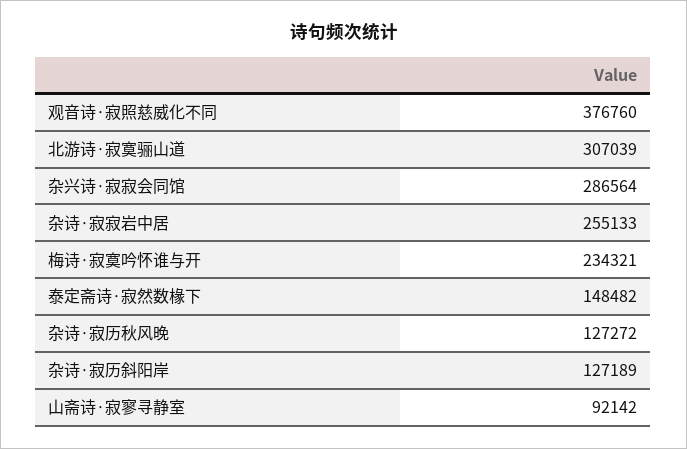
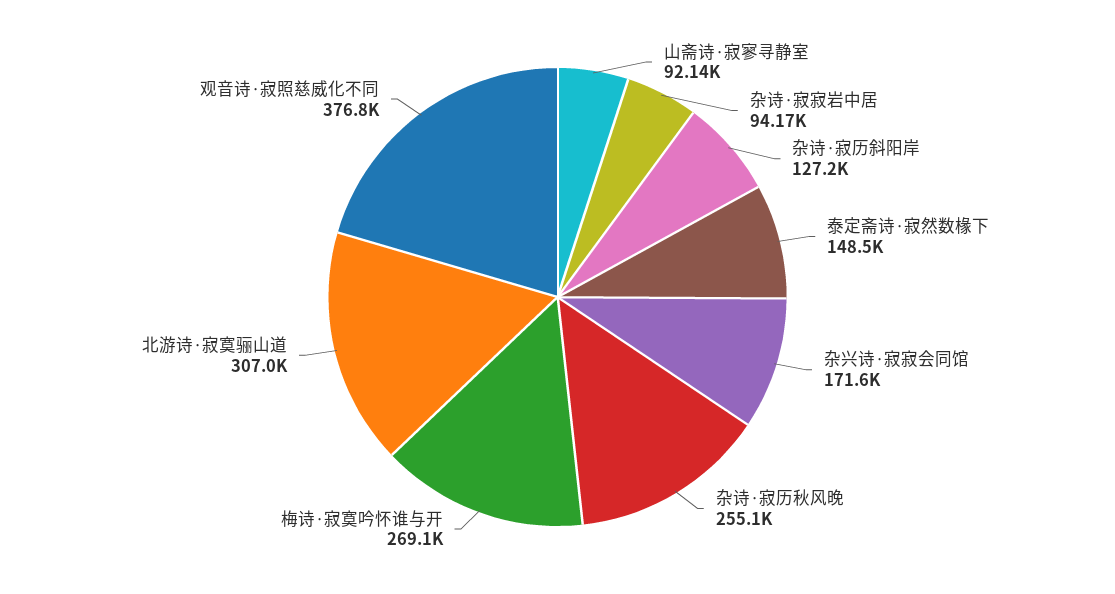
杂兴诗·寂寂会同馆: 286564 -> 171600
杂诗·寂寂岩中居: 255133 -> 94170
梅诗·寂寞吟怀谁与开: 234321 -> 269100
杂诗·寂历秋风晚: 127272 -> 255100

